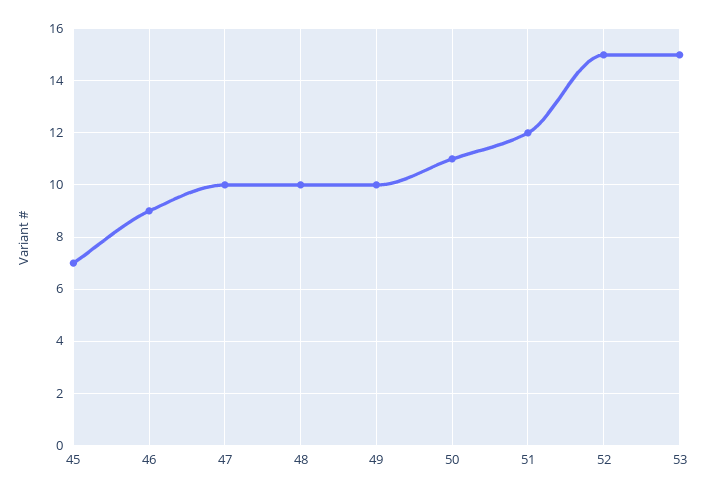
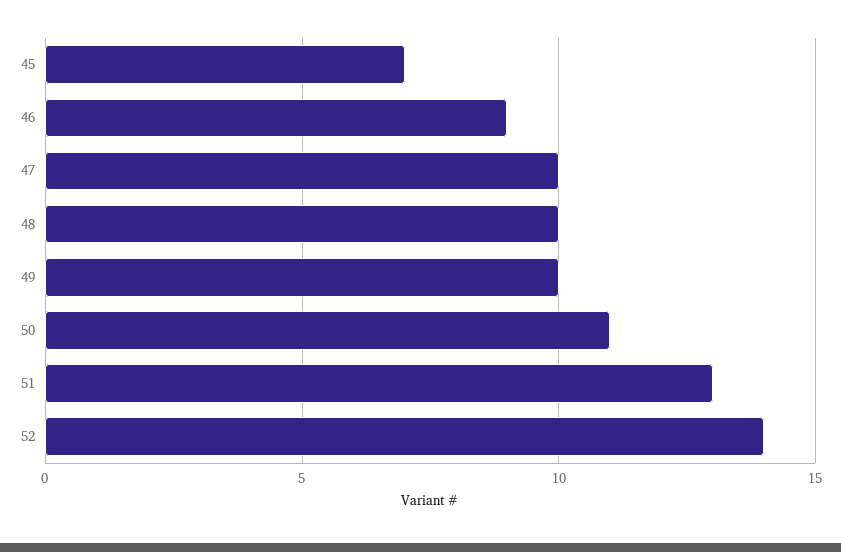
51: 12 -> 13
52: 15 -> 14
53: 15 -> none

